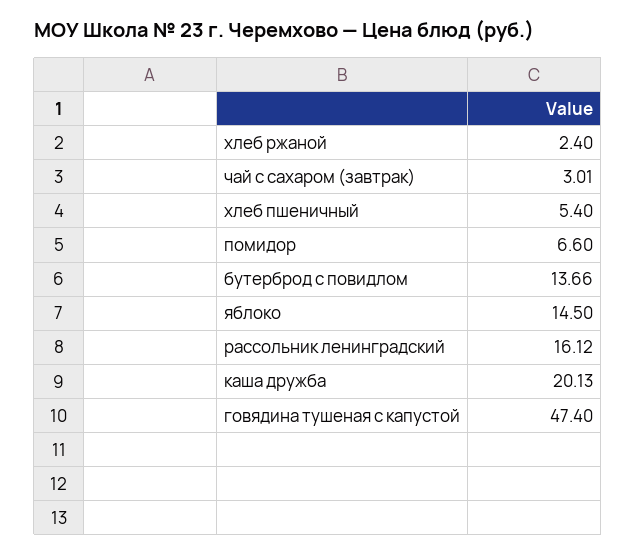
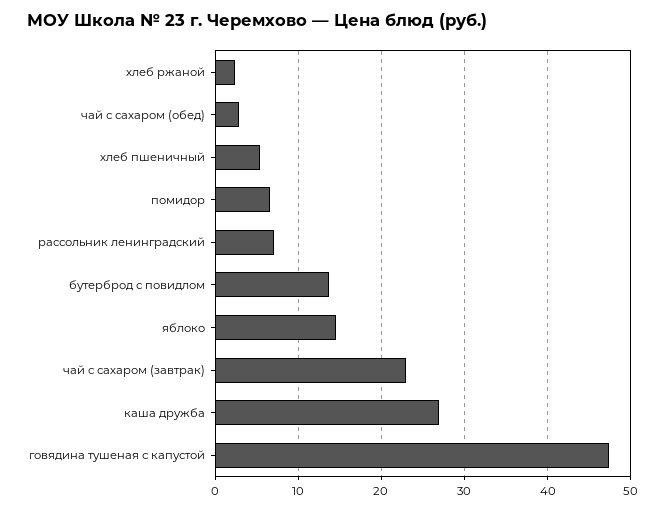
чай с сахаром (завтрак): 3.01 -> 23
рассольник ленинградский: 16.12 -> 7
каша дружба: 20.13 -> 27
чай с сахаром (обед): none -> 3

